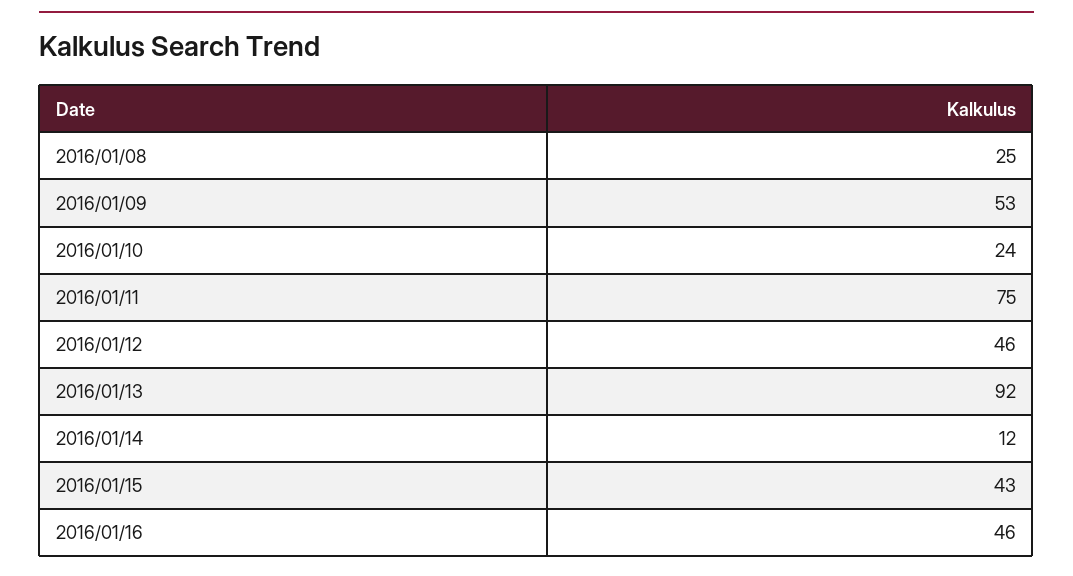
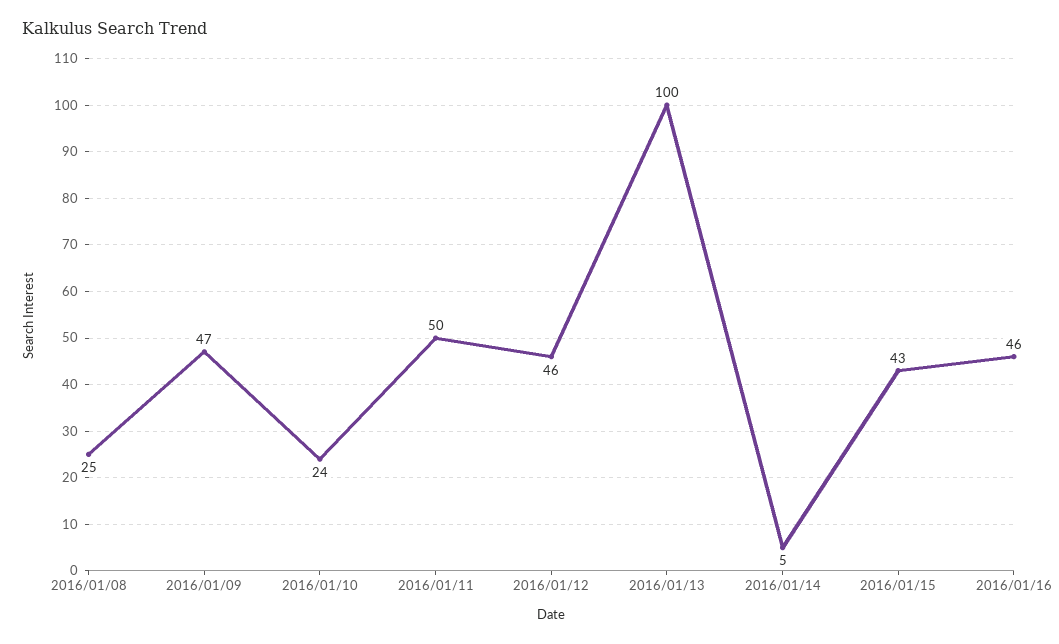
2016/01/09: 53 -> 47
2016/01/11: 75 -> 50
2016/01/13: 92 -> 100
2016/01/14: 12 -> 5

